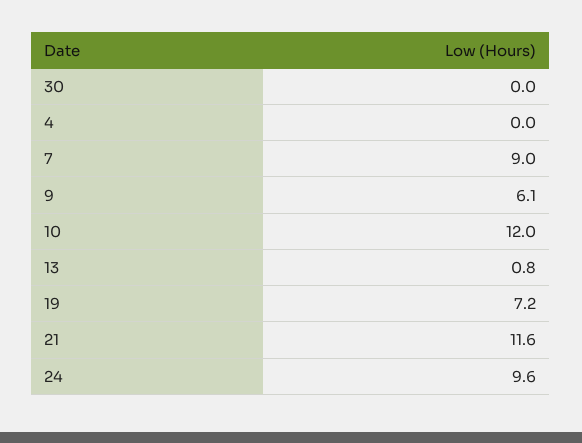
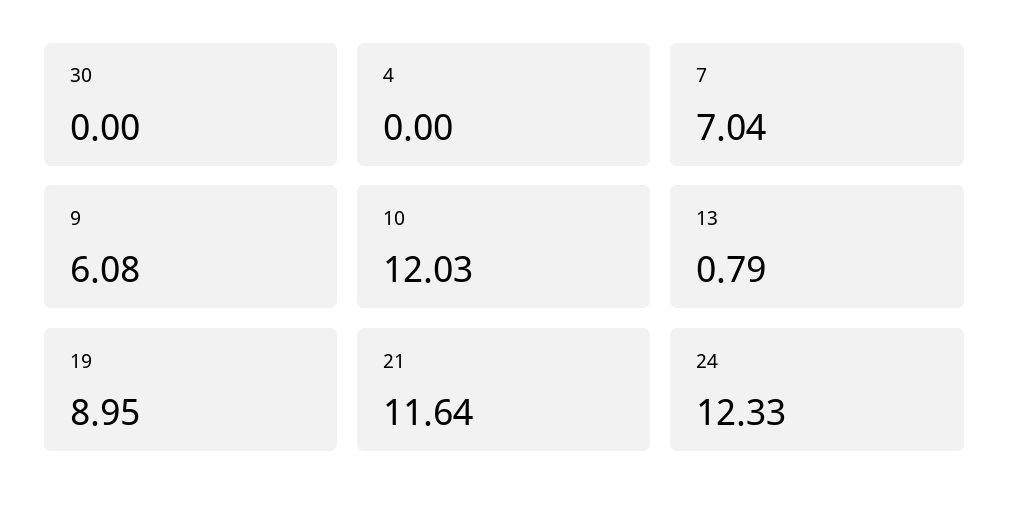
7: 9 -> 7.04
19: 7.2 -> 8.95
24: 9.6 -> 12.33

